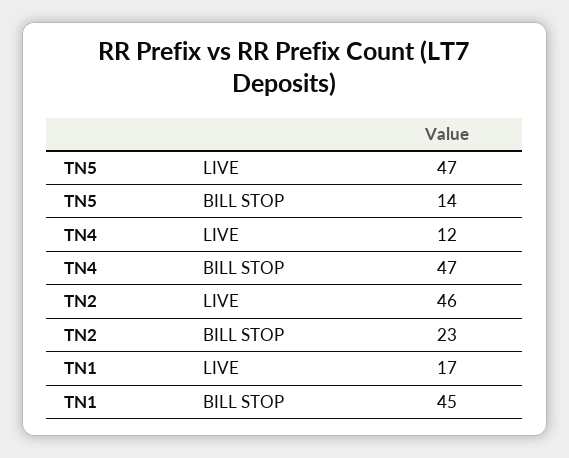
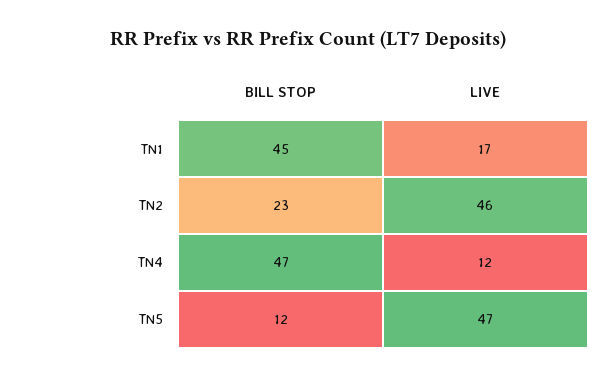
TN5, BILL STOP: 14 -> 12

